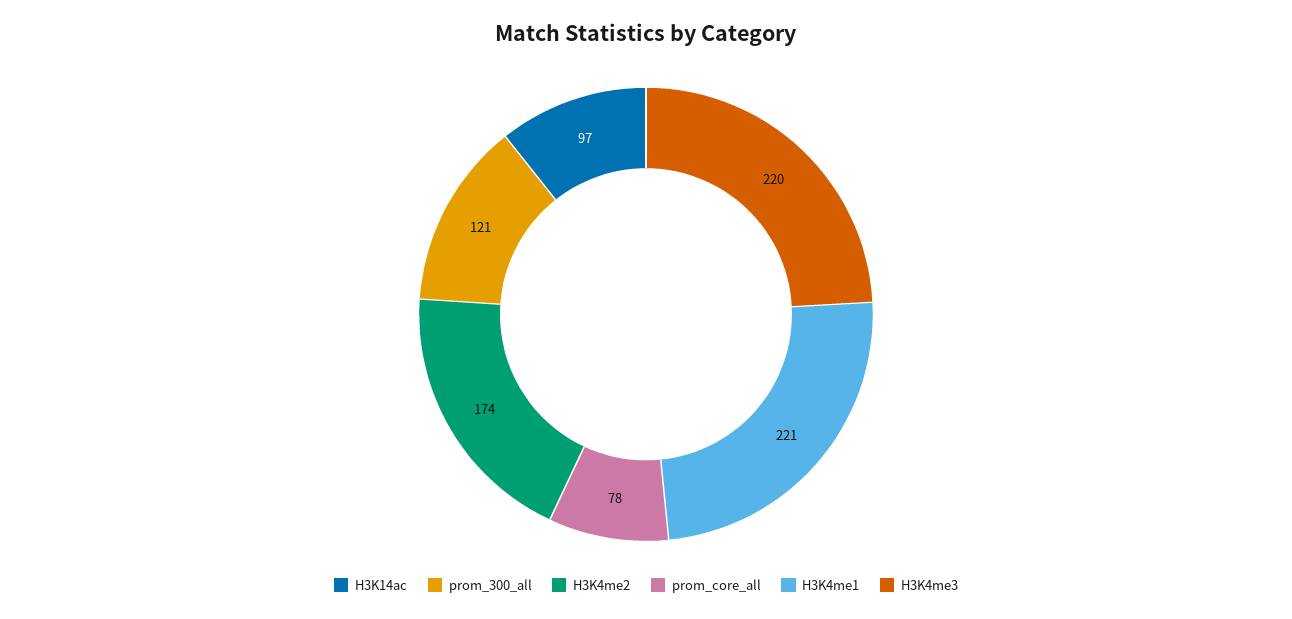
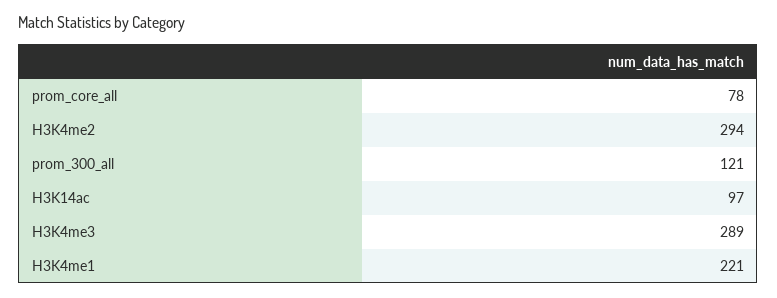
H3K4me2: 174 -> 294
H3K4me3: 220 -> 289

